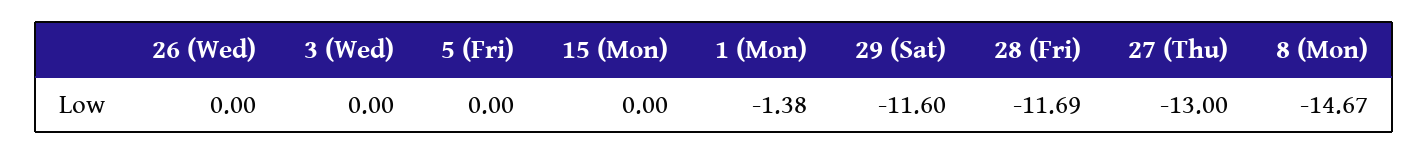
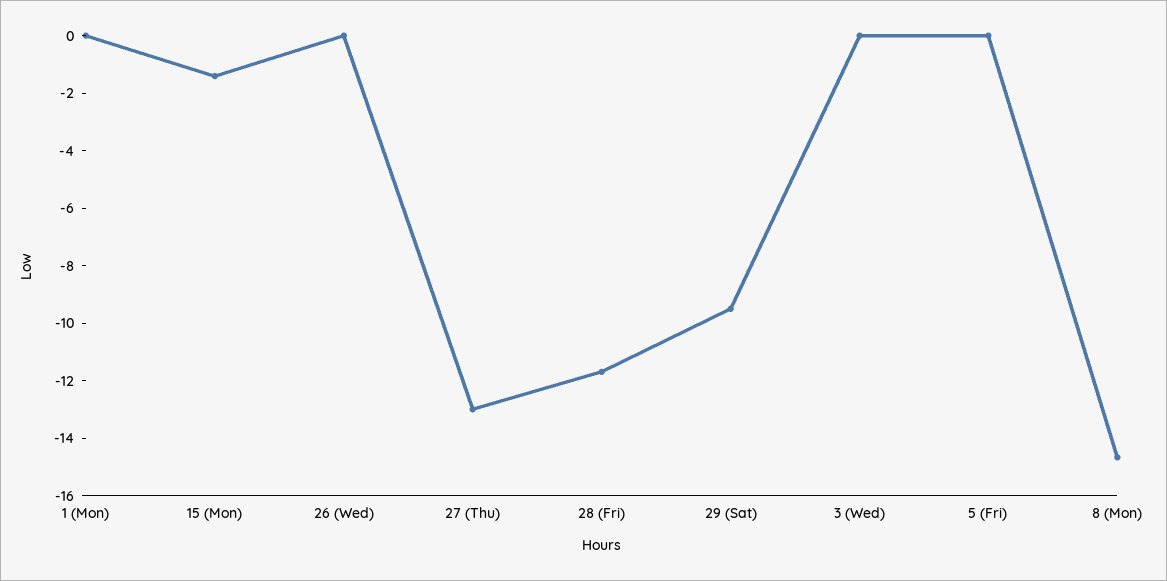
15 (Mon): 0 -> -1.5
1 (Mon): -1.38 -> 0
29 (Sat): -11.6 -> -9.5

